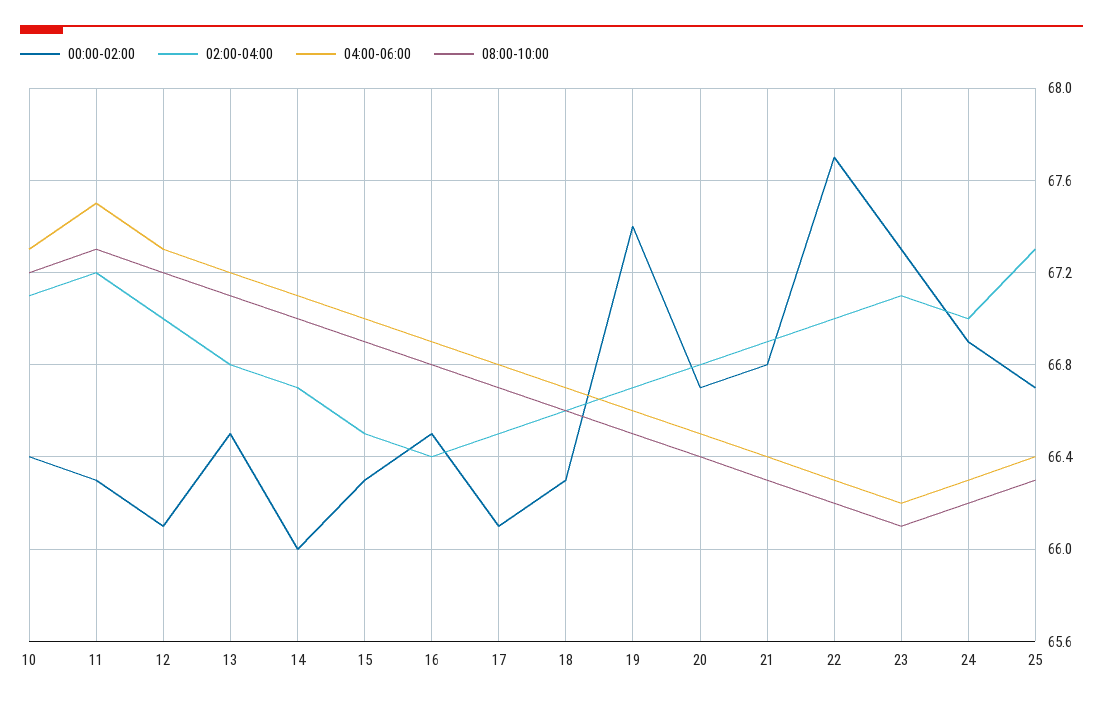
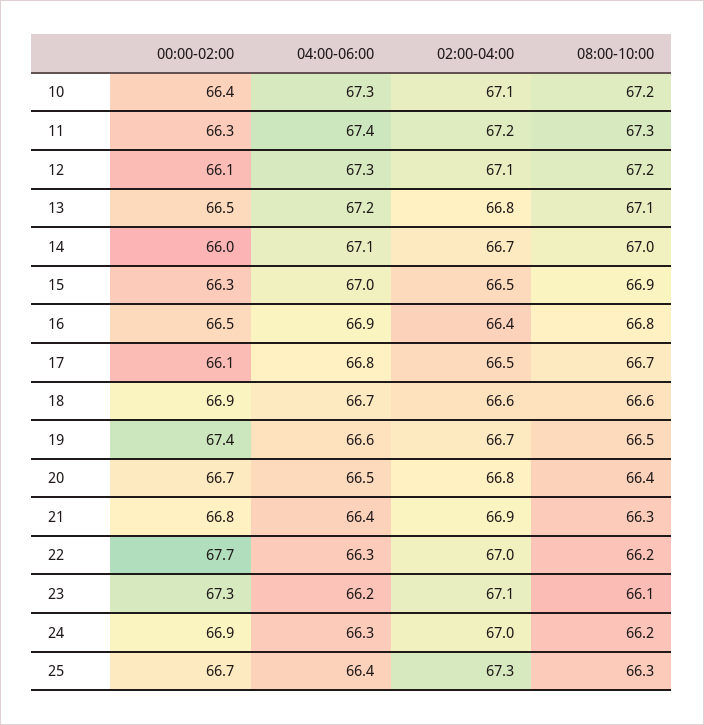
04:00-06:00, 11: 67.5 -> 67.4
02:00-04:00, 12: 67 -> 67.1
00:00-02:00, 18: 66.3 -> 66.9

